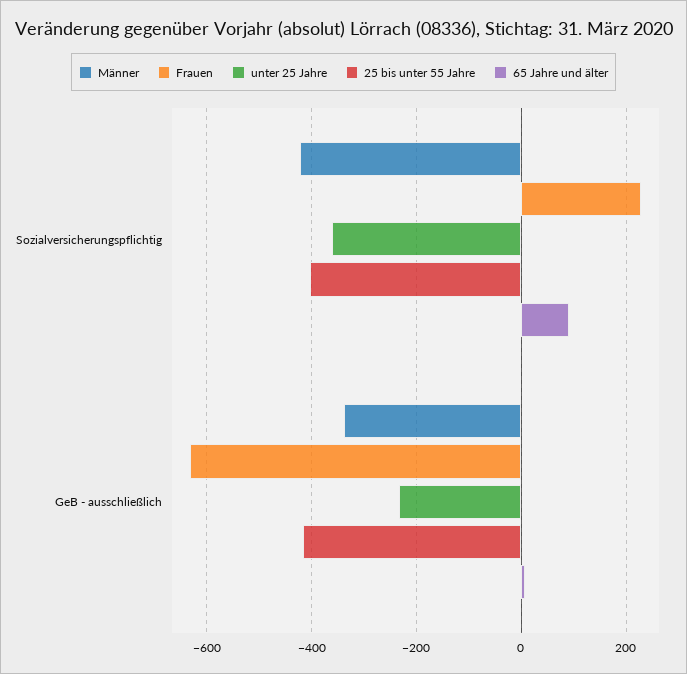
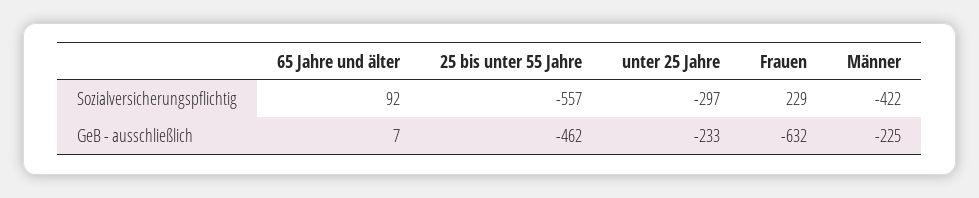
unter 25 Jahre, Sozialversicherungspflichtig: -360 -> -297
25 bis unter 55 Jahre, Sozialversicherungspflichtig: -400 -> -557
Männer, GeB - ausschließlich: -340 -> -225
25 bis unter 55 Jahre, GeB - ausschließlich: -420 -> -462

